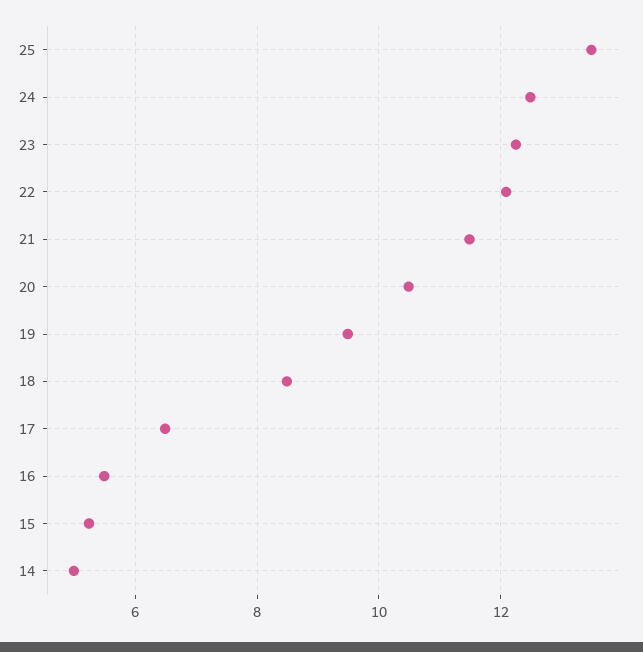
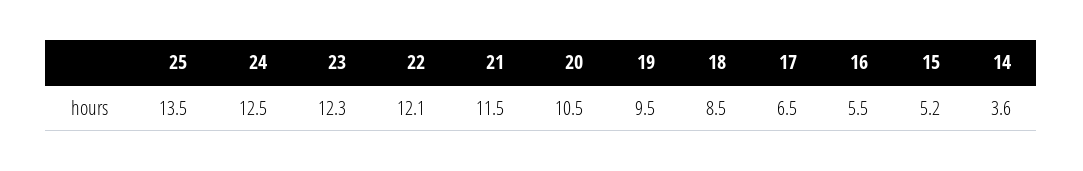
14: 5 -> 3.6

